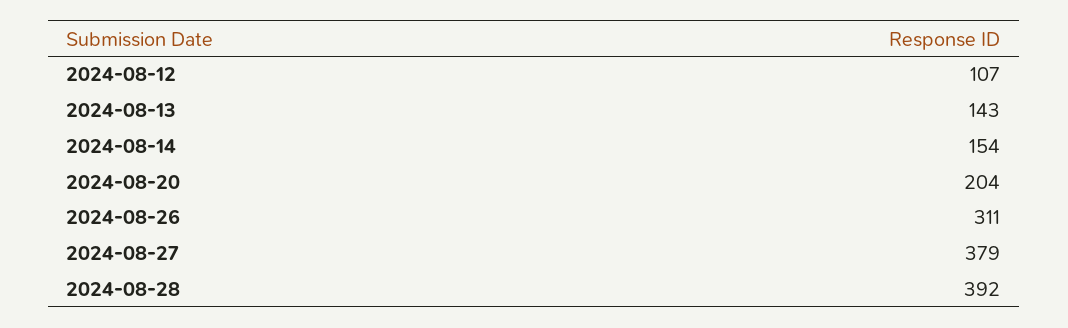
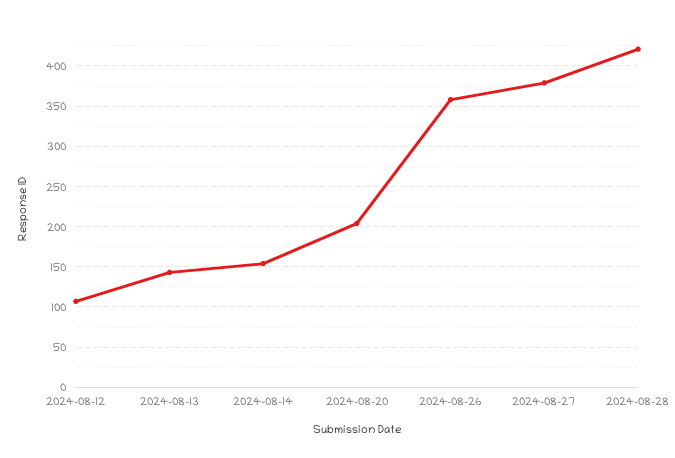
2024-08-26: 311 -> 360
2024-08-28: 392 -> 420

